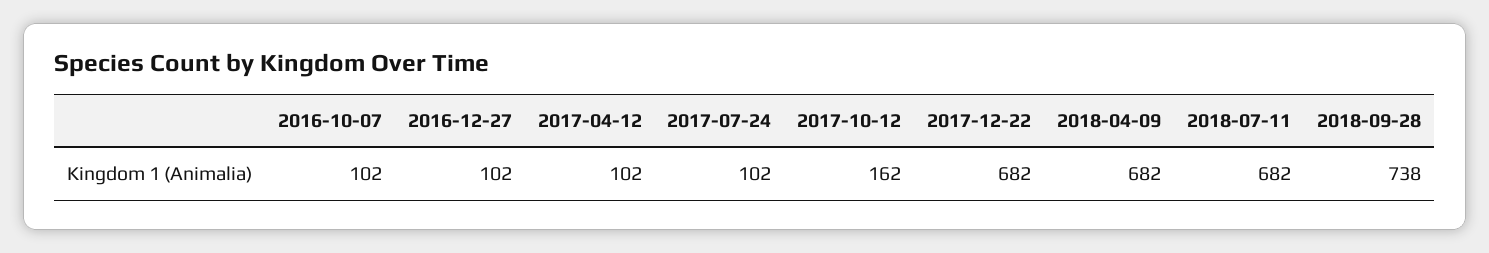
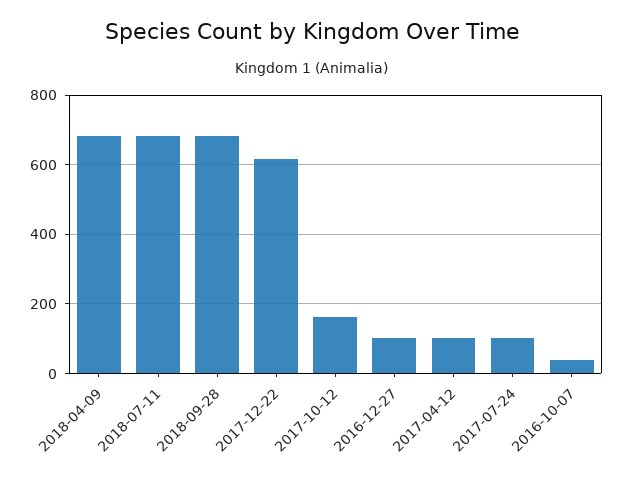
2016-10-07: 102 -> 40
2017-12-22: 682 -> 620
2018-09-28: 738 -> 680

